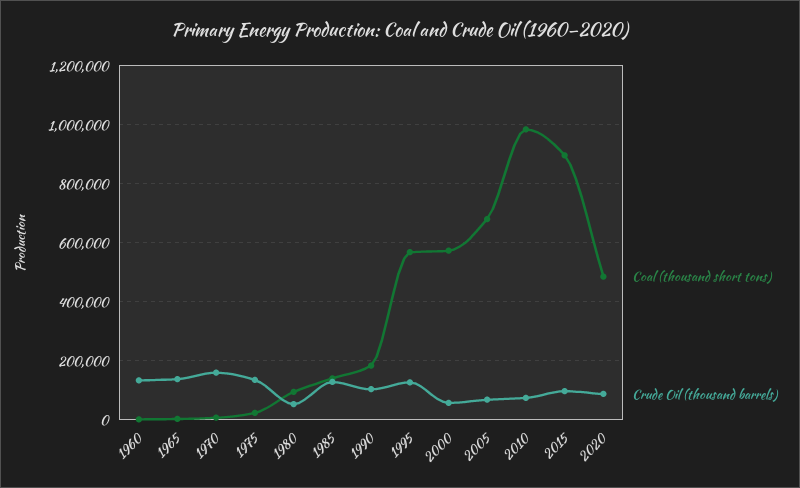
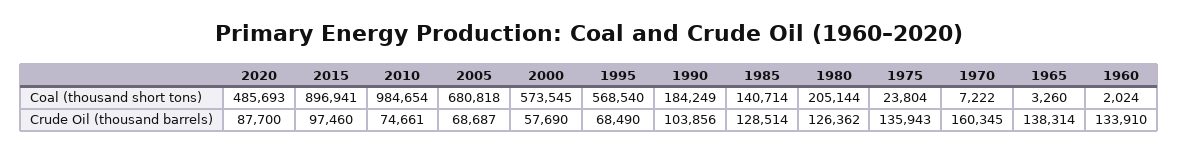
Coal (thousand short tons), 1980: 100000 -> 205144
Crude Oil (thousand barrels), 1980: 50000 -> 126362
Crude Oil (thousand barrels), 1995: 125000 -> 68490

